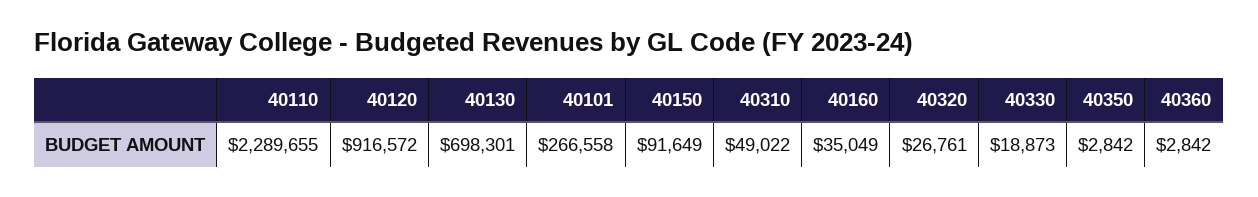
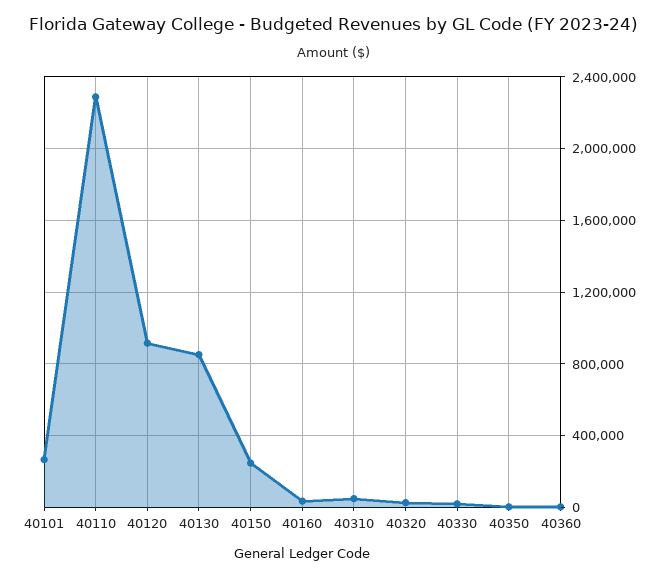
40130: 698301 -> 850000
40150: 91649 -> 250000

